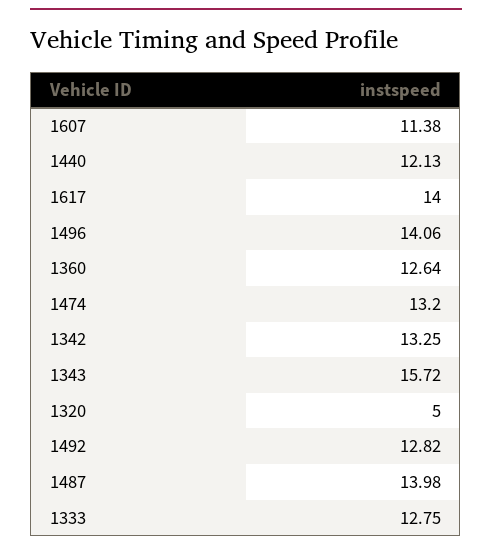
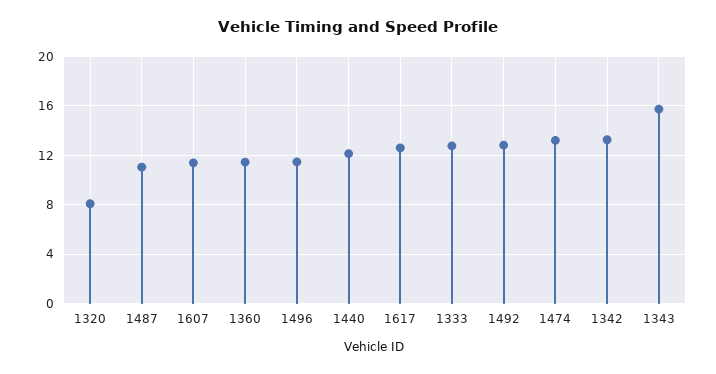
1617: 14 -> 12.5
1496: 14.06 -> 11.5
1360: 12.64 -> 11.5
1320: 5 -> 8
1487: 13.98 -> 11

